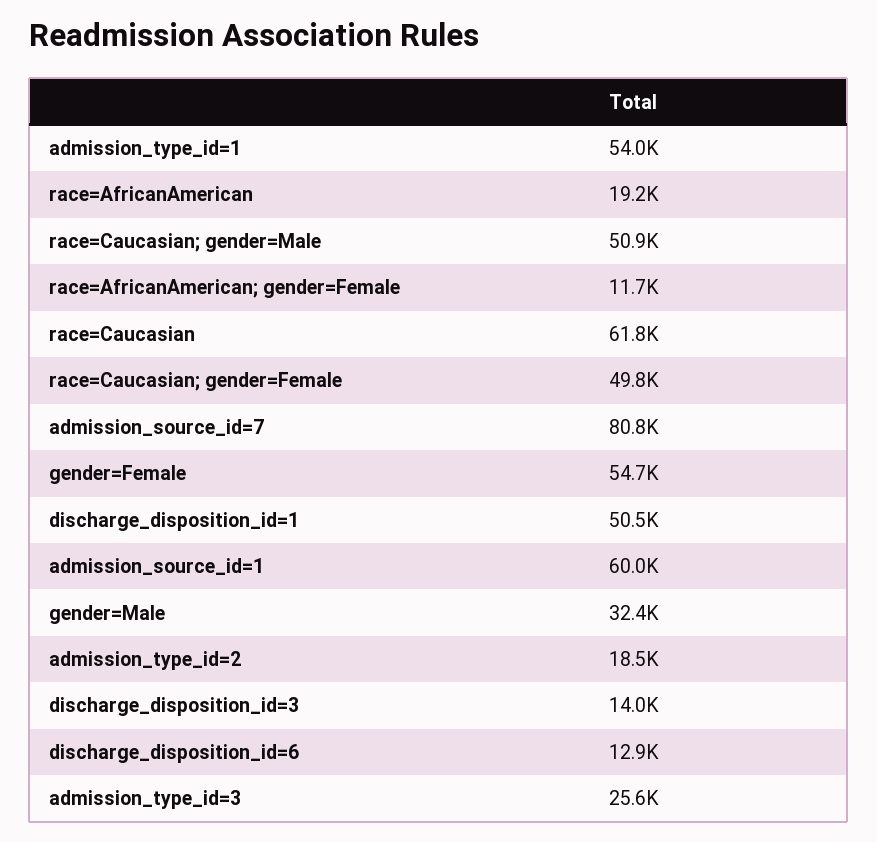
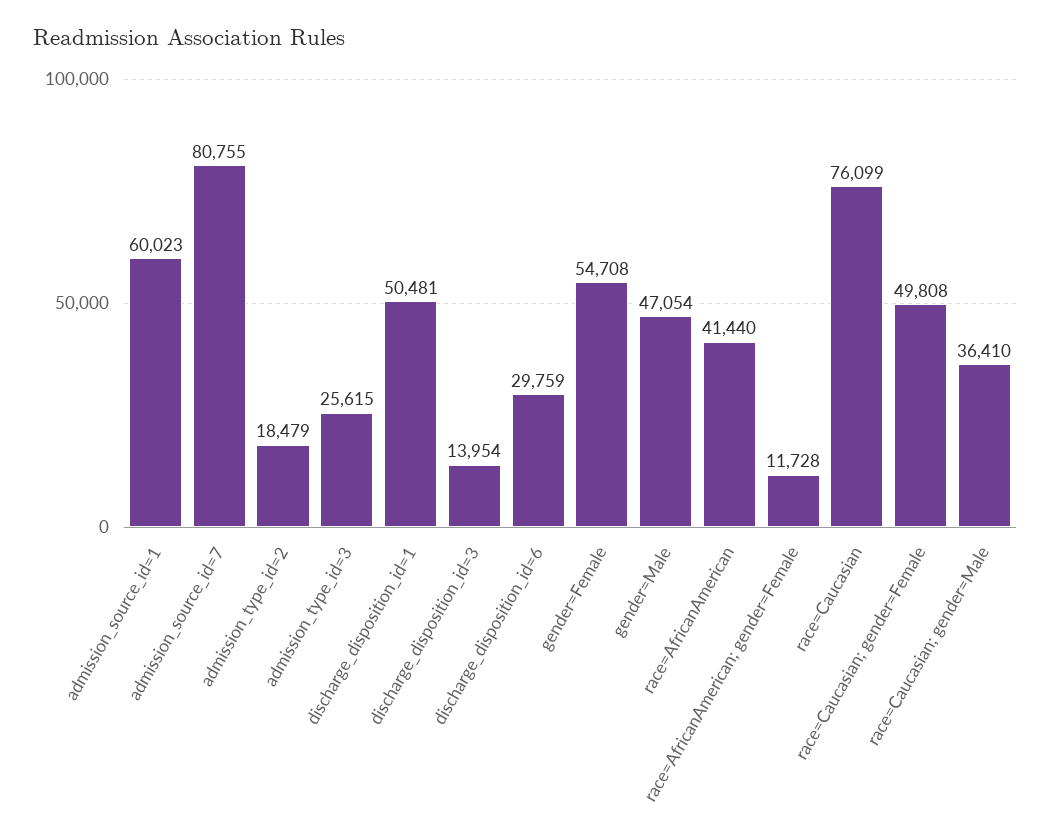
admission_type_id=1: 54000 -> none
race=AfricanAmerican: 19200 -> 41440
race=Caucasian; gender=Male: 50900 -> 36410
race=Caucasian: 61800 -> 76099
gender=Male: 32400 -> 47054
discharge_disposition_id=6: 12900 -> 29759

